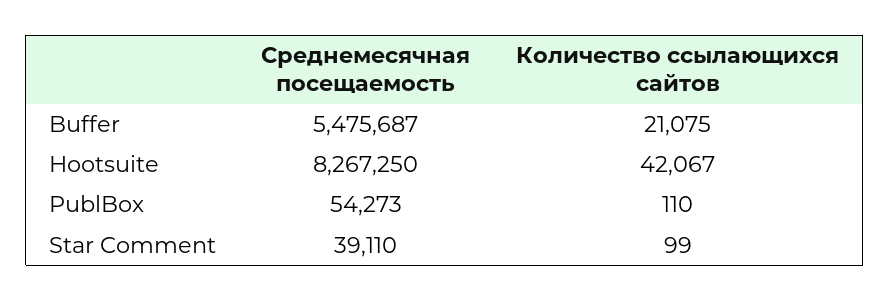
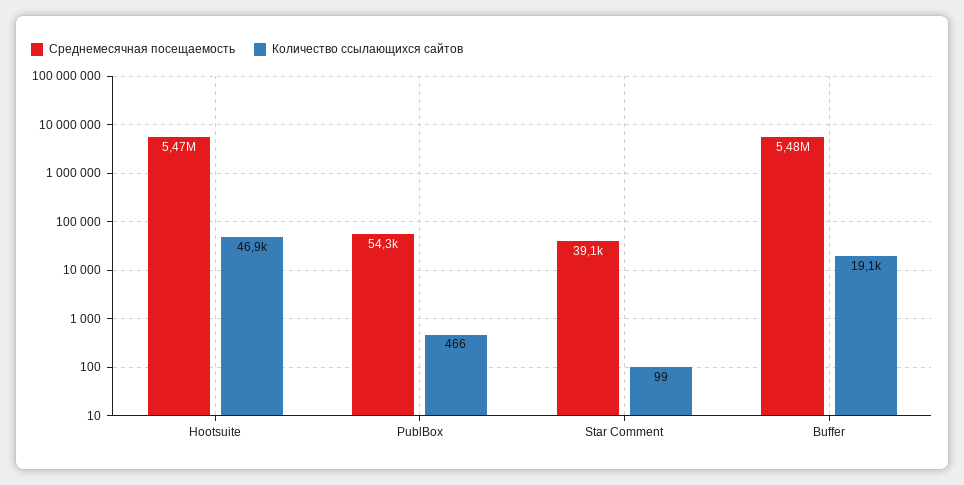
Количество ссылающихся сайтов, Buffer: 21075 -> 19100
Среднемесячная посещаемость, Hootsuite: 8267250 -> 5470000
Количество ссылающихся сайтов, Hootsuite: 42067 -> 46900
Количество ссылающихся сайтов, PublBox: 110 -> 466

